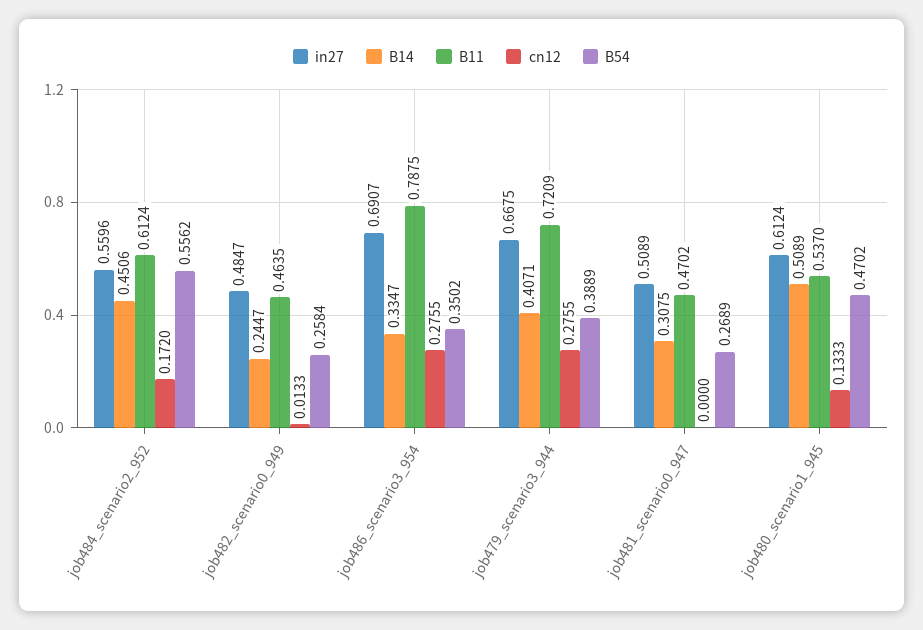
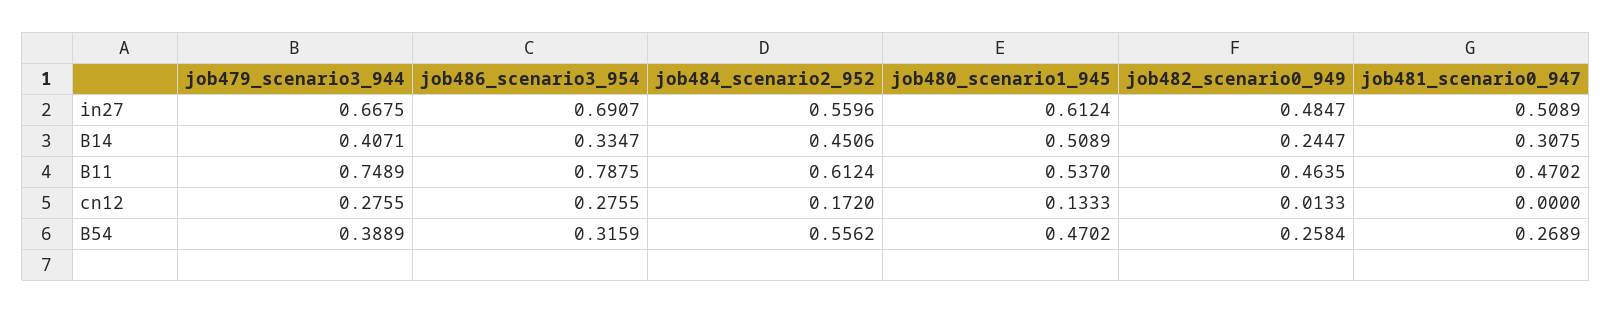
B54, job486_scenario3_954: 0.3502 -> 0.3159
B11, job479_scenario3_944: 0.7209 -> 0.7489

